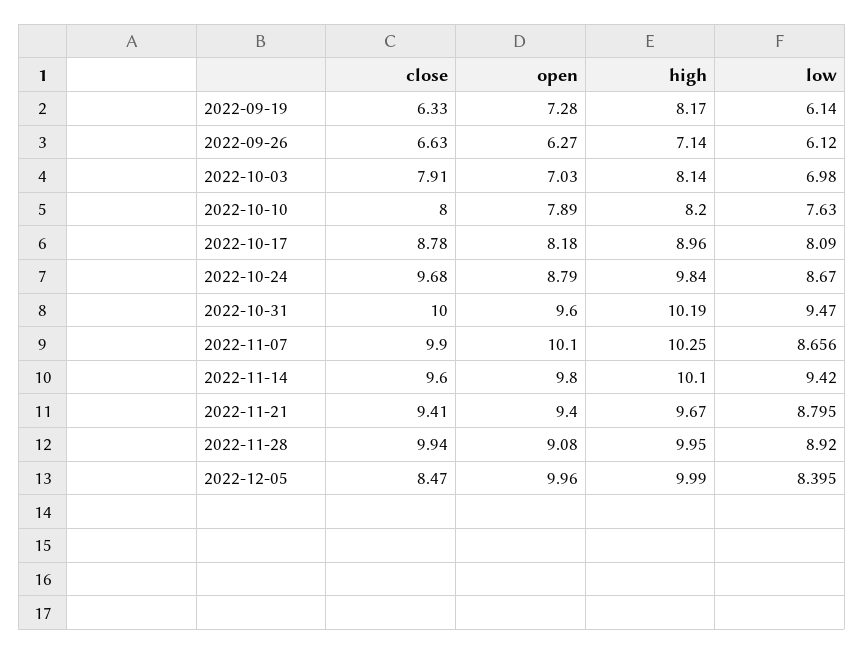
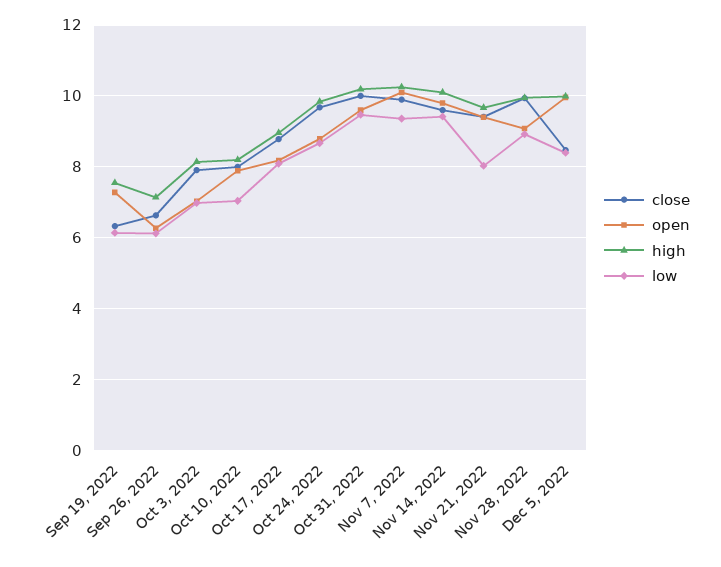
high, 2022-09-19: 8.17 -> 7.6
low, 2022-10-10: 7.63 -> 7
low, 2022-11-07: 8.656 -> 9.4
low, 2022-11-21: 8.795 -> 8

